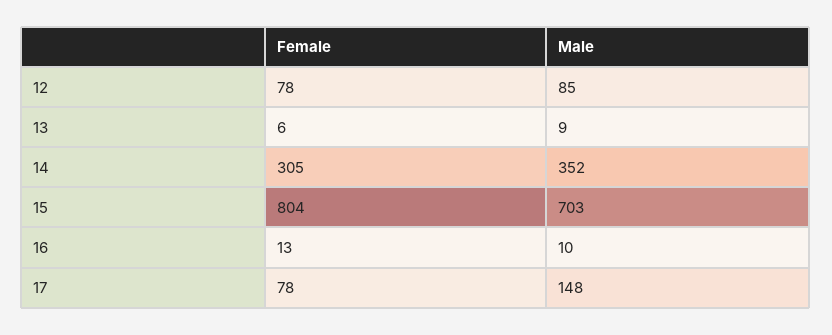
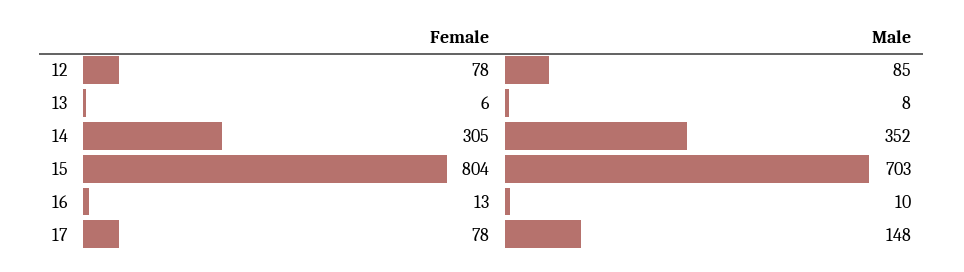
Male, 13: 9 -> 8

